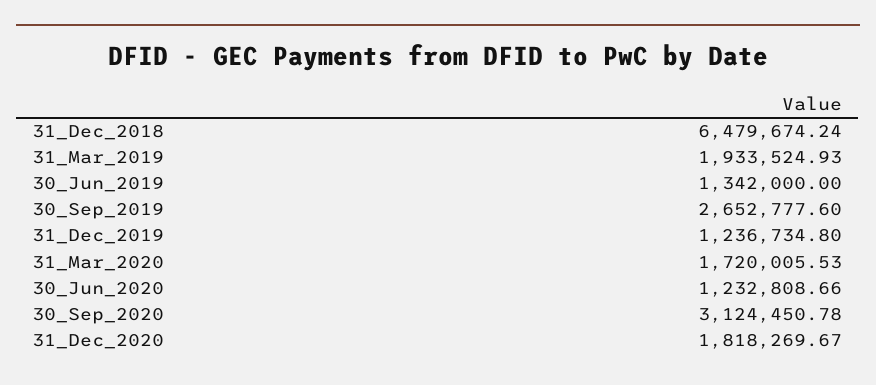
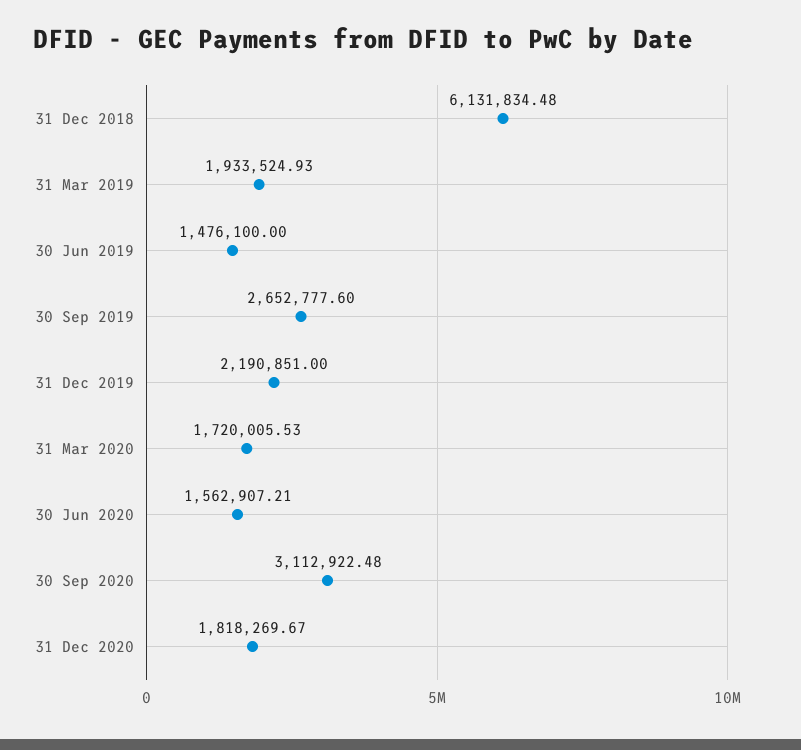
31_Dec_2018: 6479674.24 -> 6131834.48
30_Jun_2019: 1342000 -> 1476100
31_Dec_2019: 1236734.8 -> 2190851
30_Jun_2020: 1232808.66 -> 1562907.21
30_Sep_2020: 3124450.78 -> 3112922.48

